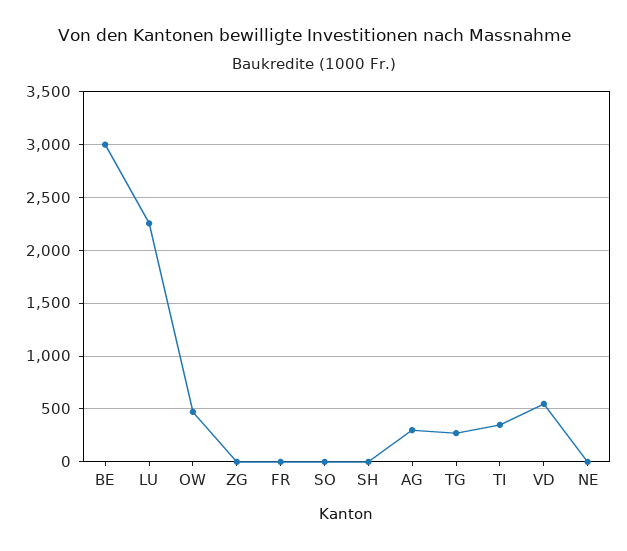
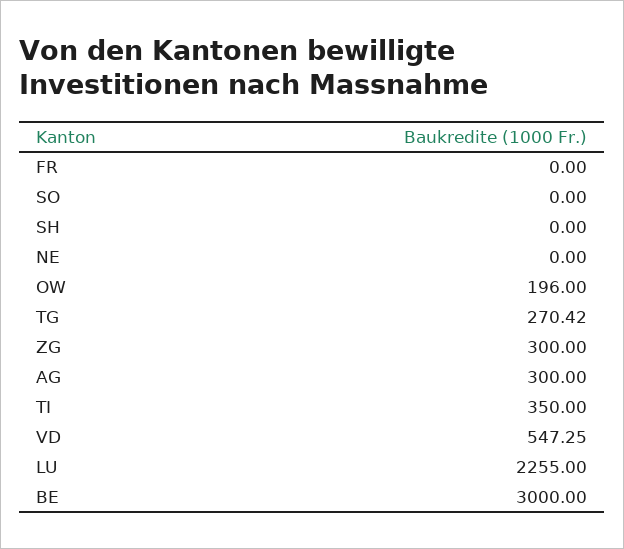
OW: 500 -> 196
ZG: 0 -> 300

